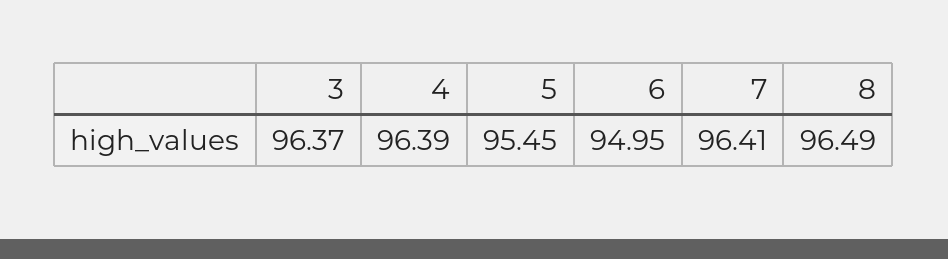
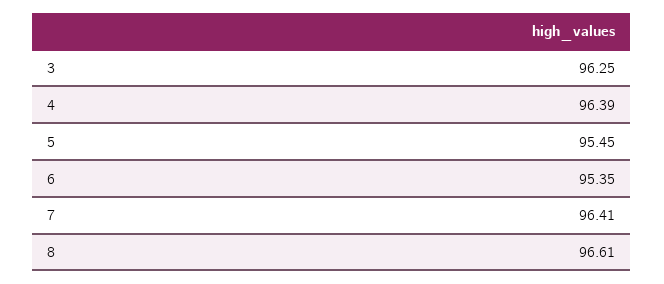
3: 96.37 -> 96.25
6: 94.95 -> 95.35
8: 96.49 -> 96.61

